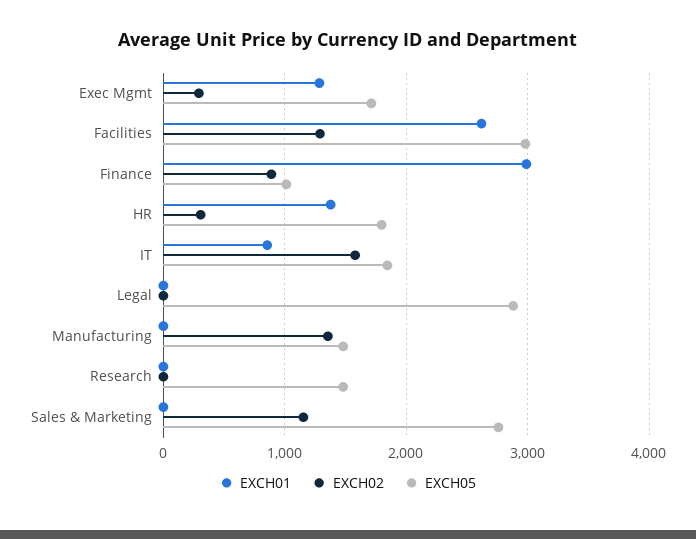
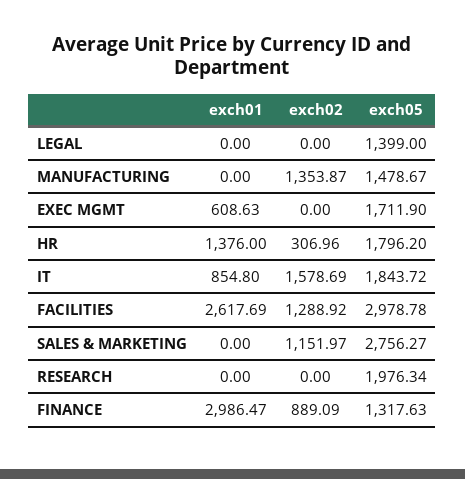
EXCH01, Exec Mgmt: 1300 -> 608.63
EXCH02, Exec Mgmt: 300 -> 0
EXCH05, Finance: 1000 -> 1317.63
EXCH05, Legal: 2900 -> 1399
EXCH05, Research: 1500 -> 1976.34

